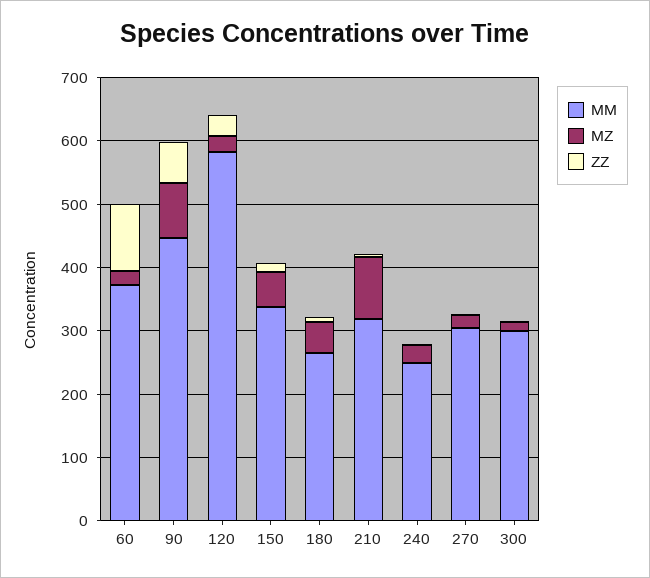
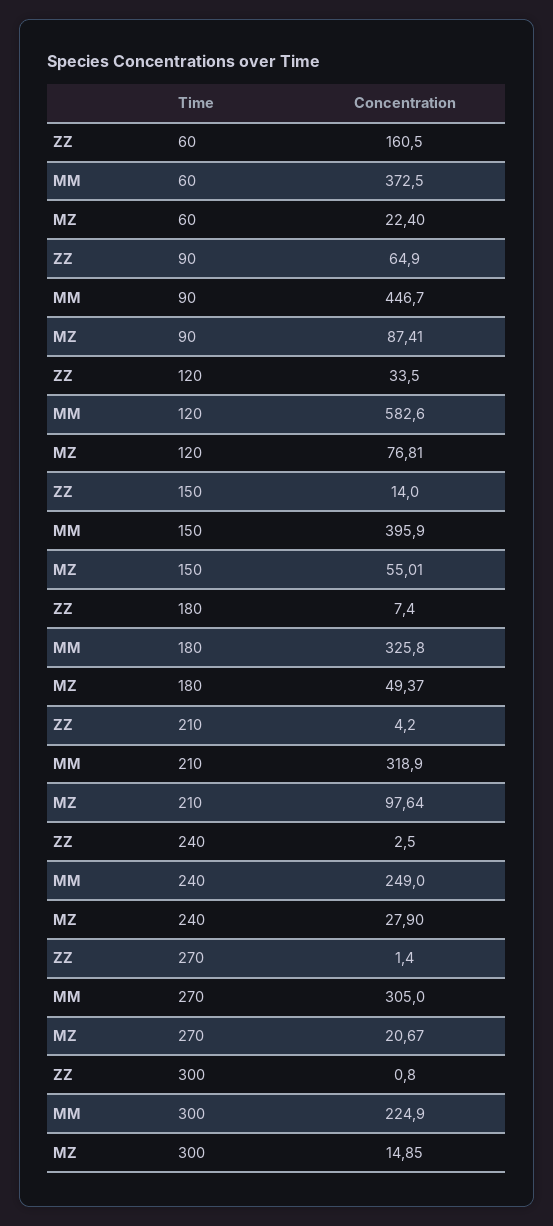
ZZ, 60: 100 -> 160.5
MZ, 120: 20 -> 76.81
MM, 150: 340 -> 395.9
MM, 180: 260 -> 325.8
MM, 300: 300 -> 224.9

